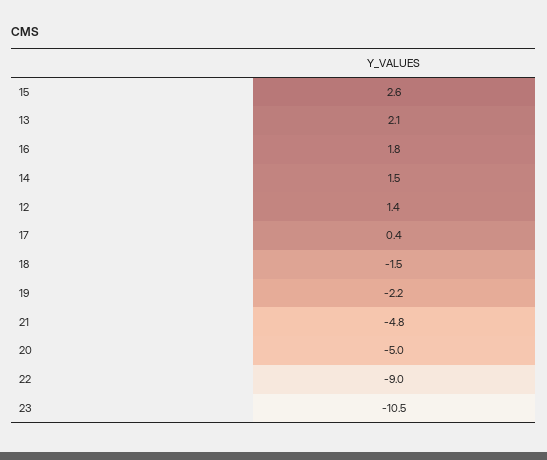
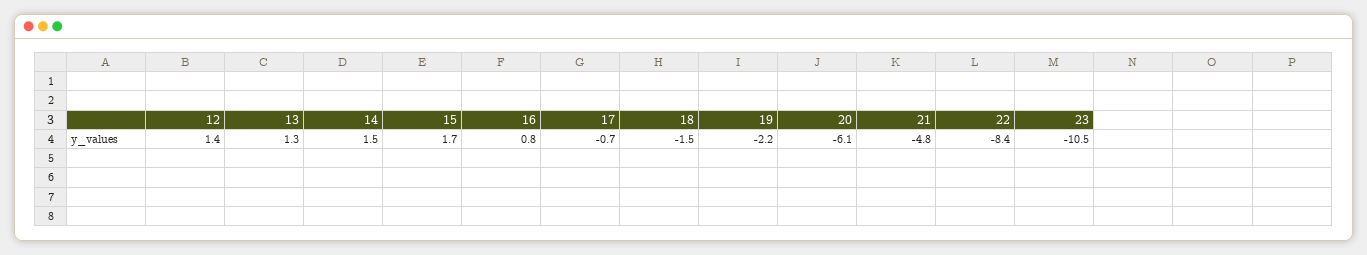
15: 2.6 -> 1.7
13: 2.1 -> 1.3
16: 1.8 -> 0.8
17: 0.4 -> -0.7
20: -5 -> -6.1
22: -9 -> -8.4

